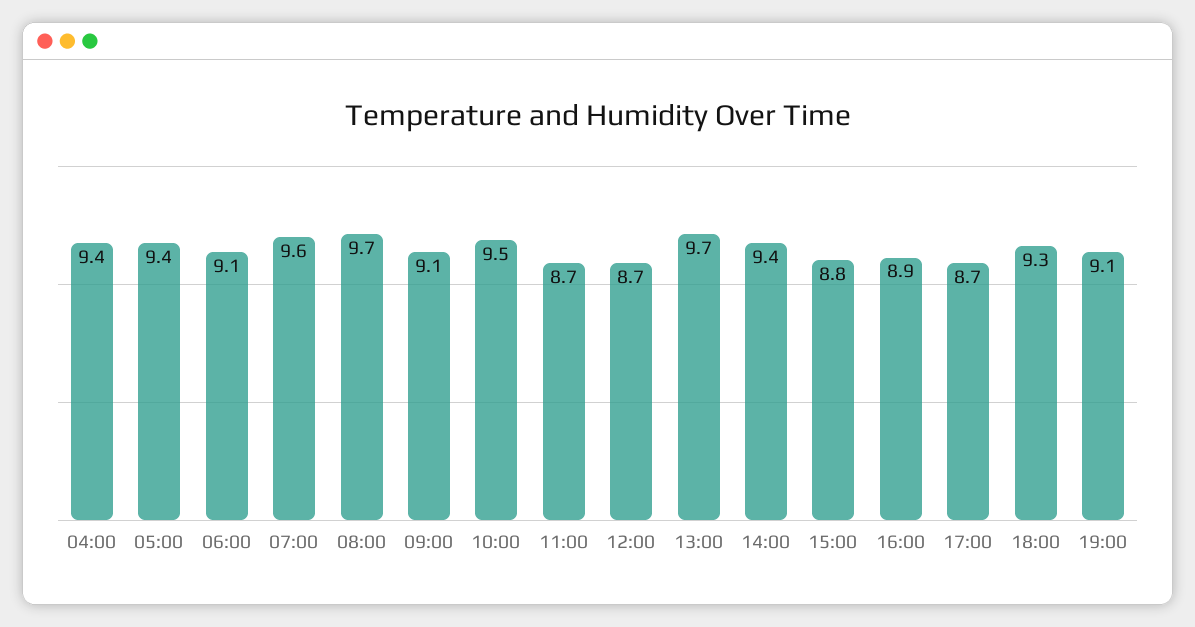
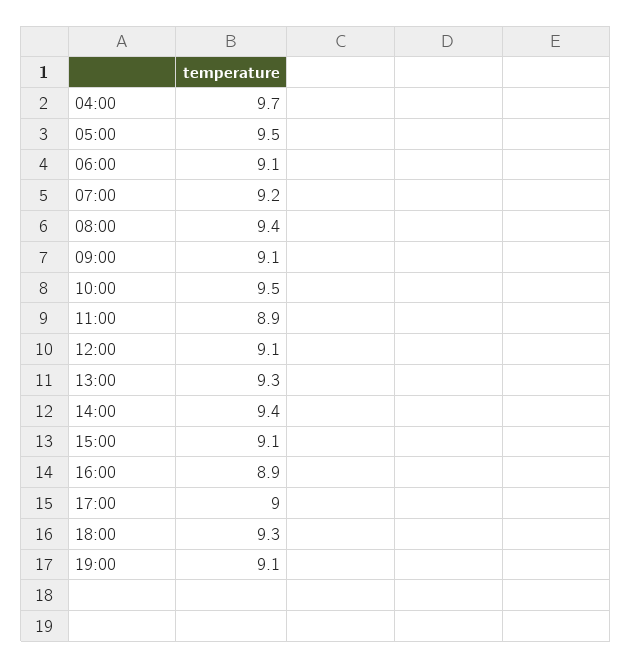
04:00: 9.4 -> 9.7
05:00: 9.4 -> 9.5
07:00: 9.6 -> 9.2
08:00: 9.7 -> 9.4
11:00: 8.7 -> 8.9
12:00: 8.7 -> 9.1
13:00: 9.7 -> 9.3
15:00: 8.8 -> 9.1
17:00: 8.7 -> 9

